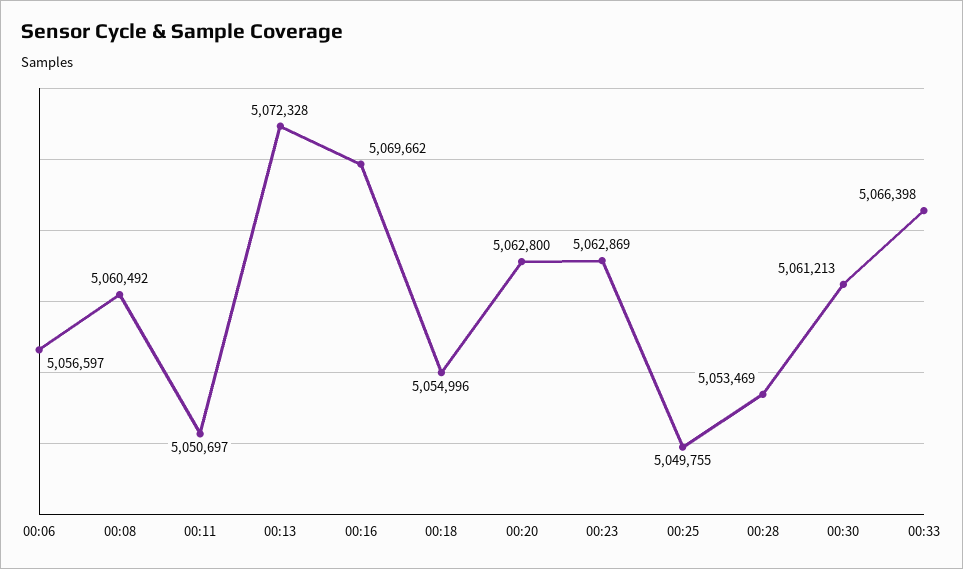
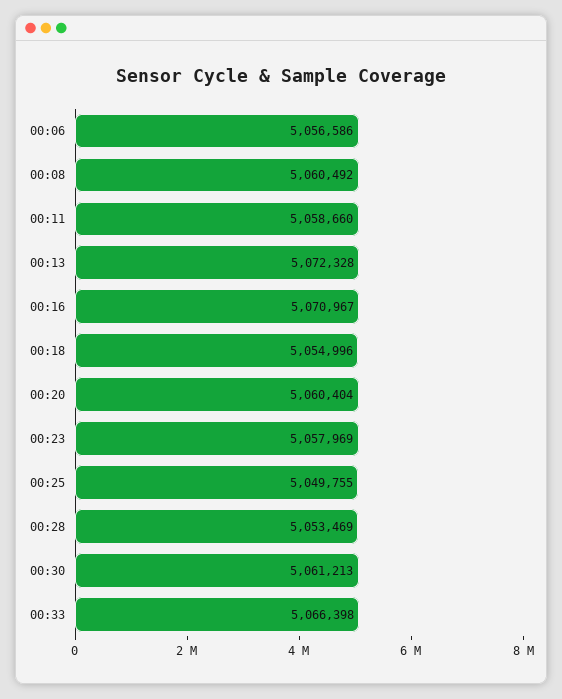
00:06: 5056597 -> 5056586
00:11: 5050697 -> 5058660
00:16: 5069662 -> 5070967
00:20: 5062800 -> 5060404
00:23: 5062869 -> 5057969

